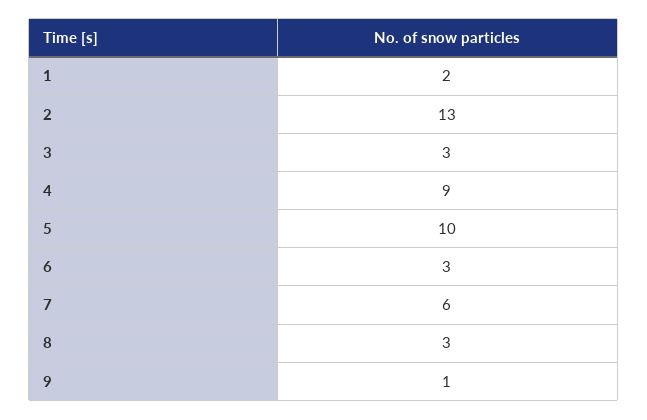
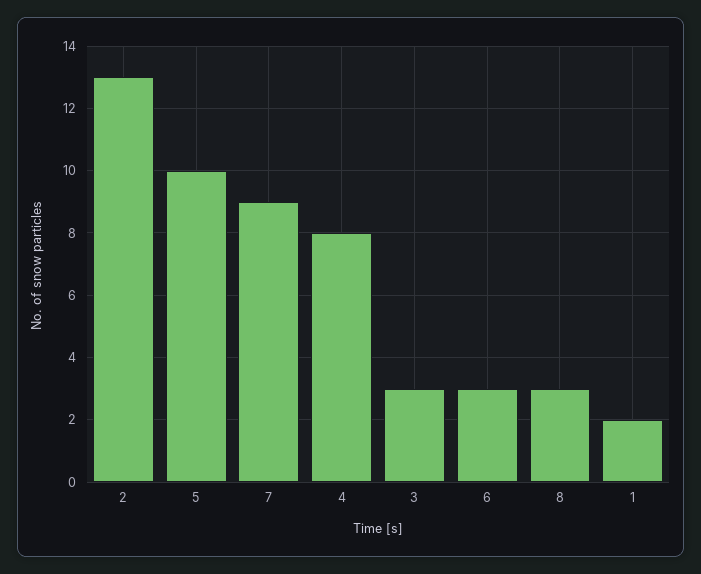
4: 9 -> 8
7: 6 -> 9
9: 1 -> none

